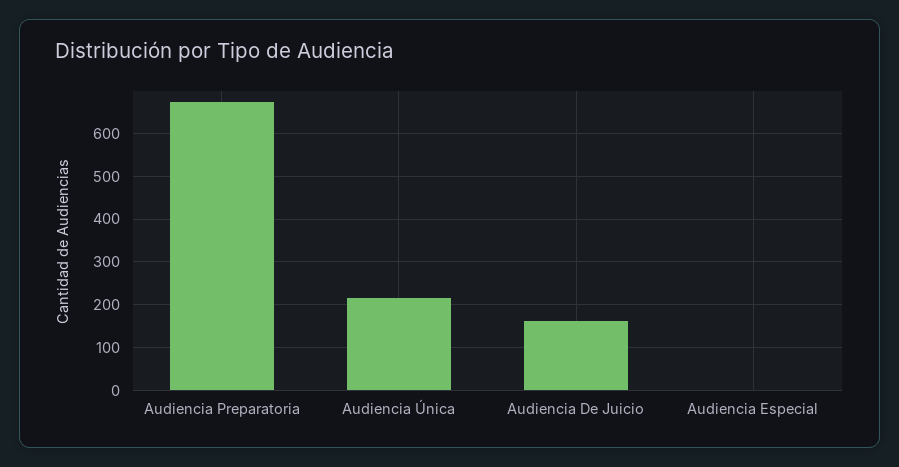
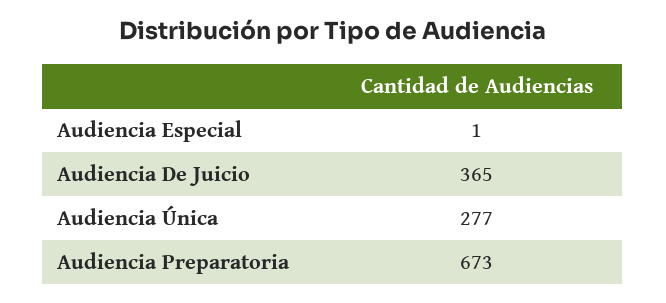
Audiencia Única: 220 -> 277
Audiencia De Juicio: 160 -> 365

